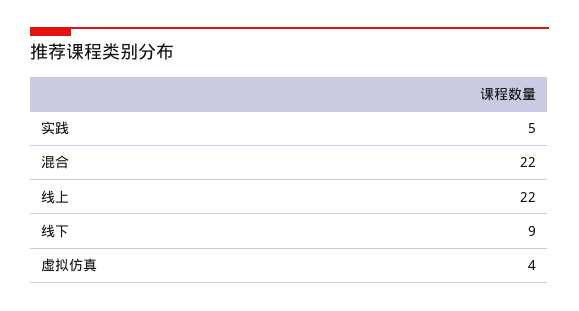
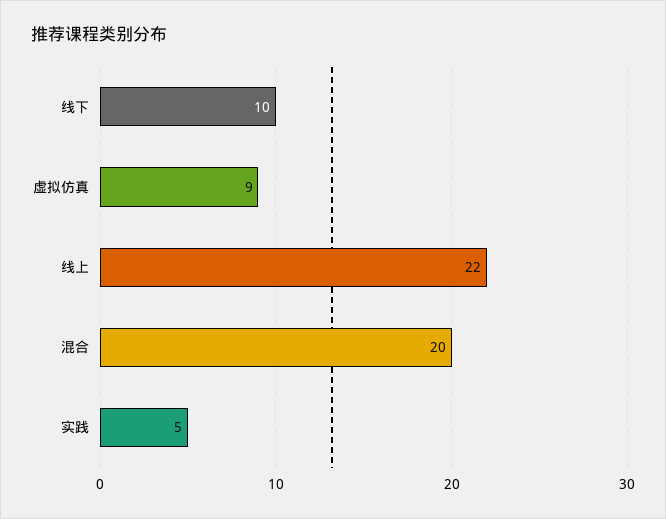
混合: 22 -> 20
线下: 9 -> 10
虚拟仿真: 4 -> 9

